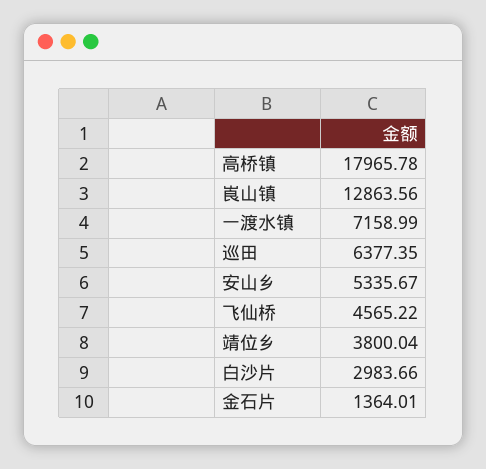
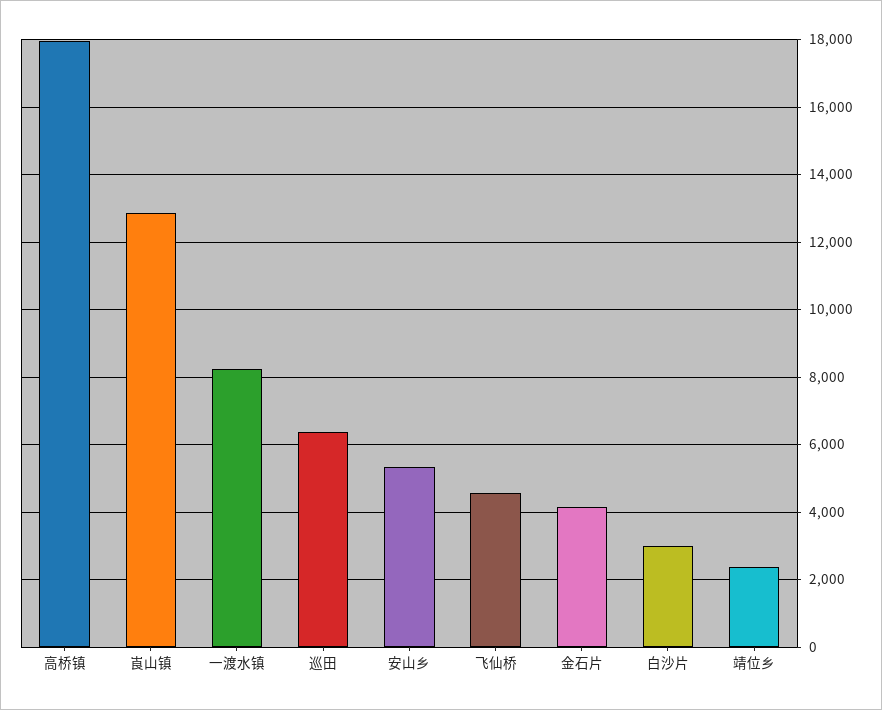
一渡水镇: 7158.99 -> 8200
靖位乡: 3800.04 -> 2400
金石片: 1364.01 -> 4200

